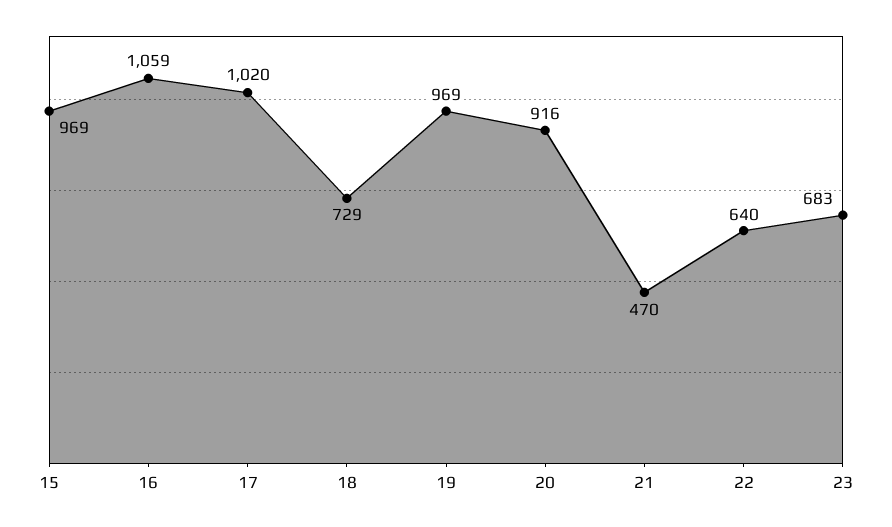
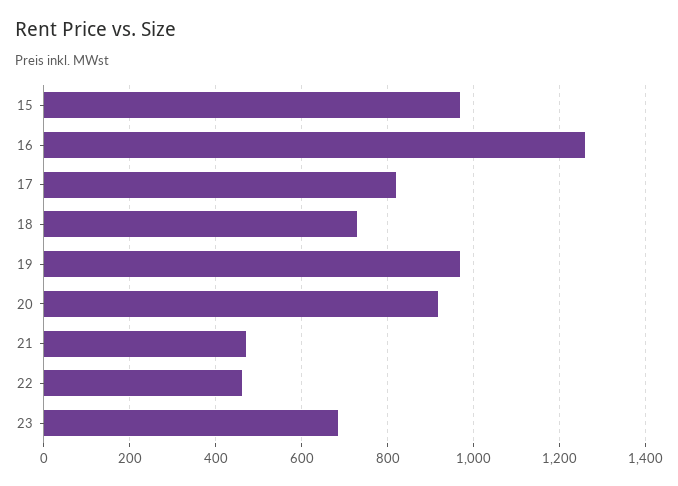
16: 1059 -> 1260
17: 1020 -> 820
22: 640 -> 460

